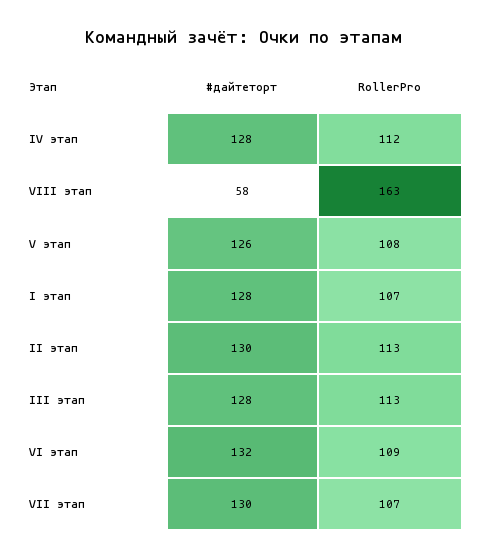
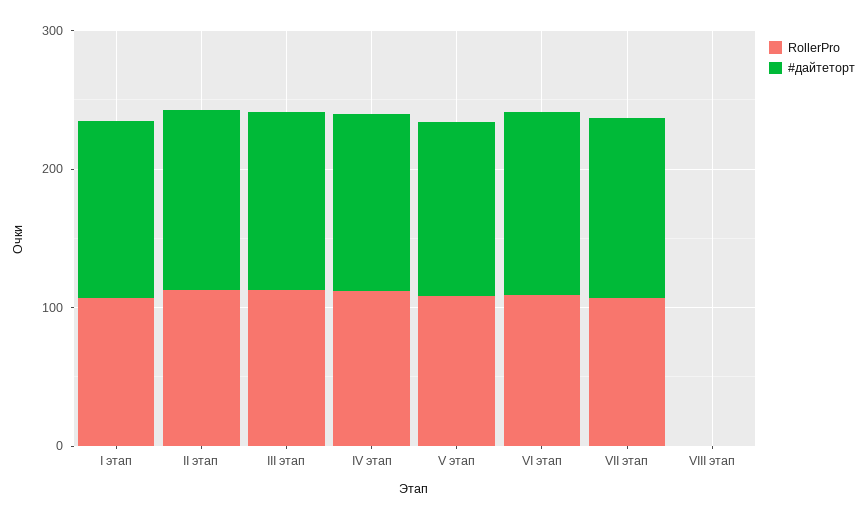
#дайтеторт, VIII этап: 58 -> 0
RollerPro, VIII этап: 163 -> 0

